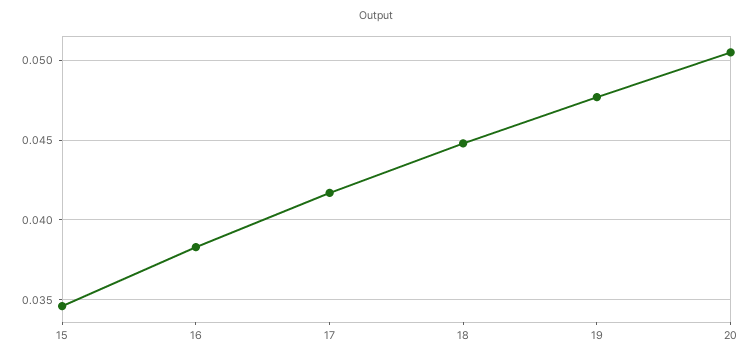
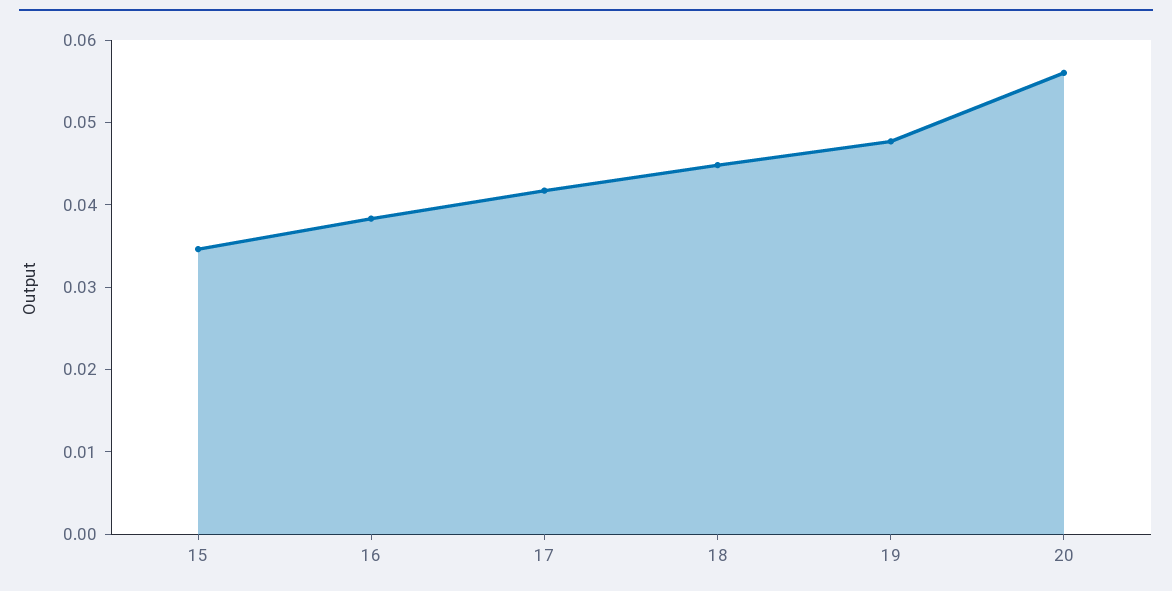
20: 0.0505 -> 0.056

